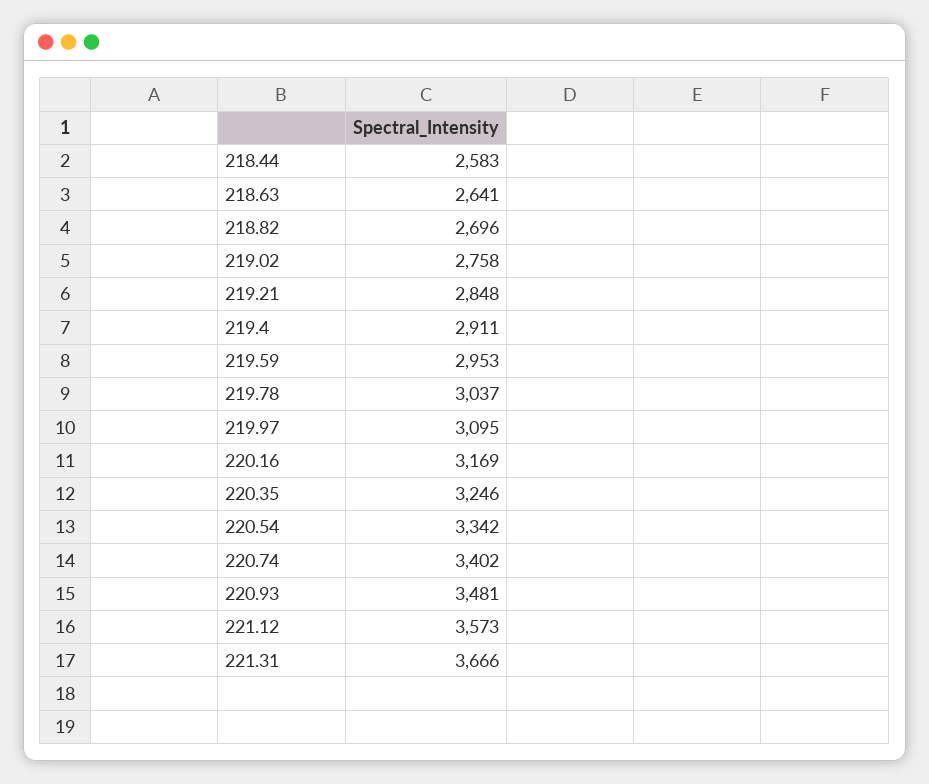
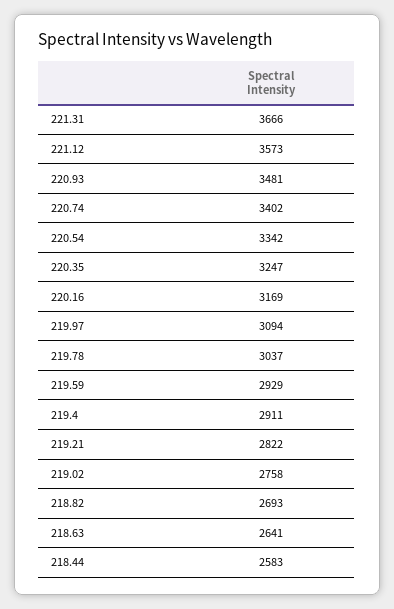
218.82: 2696 -> 2693
219.21: 2848 -> 2822
219.59: 2953 -> 2929
219.97: 3095 -> 3094
220.35: 3246 -> 3247

